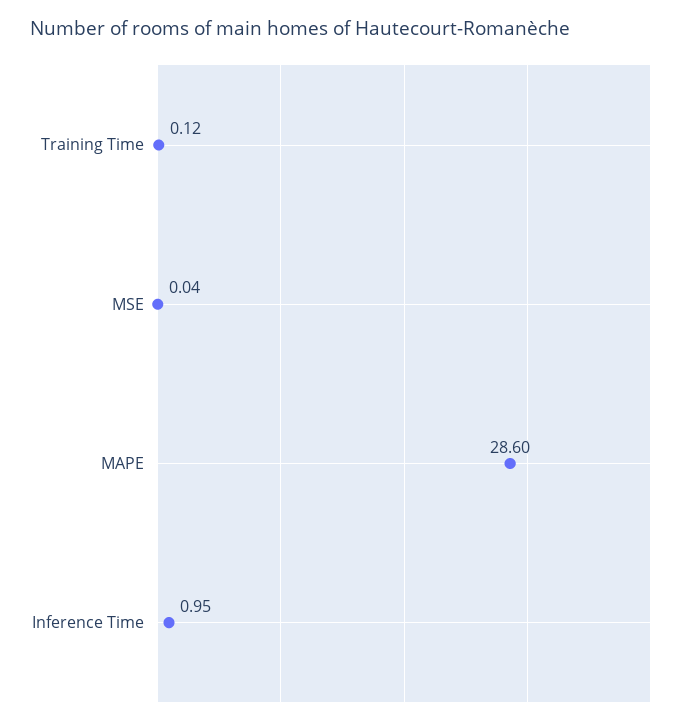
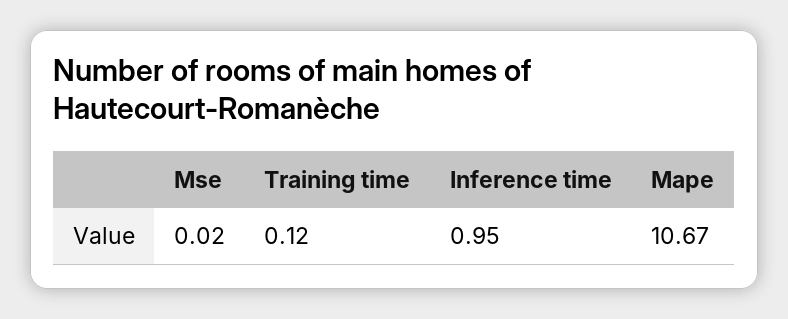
MSE: 0.04 -> 0.02
MAPE: 28.6 -> 10.67

